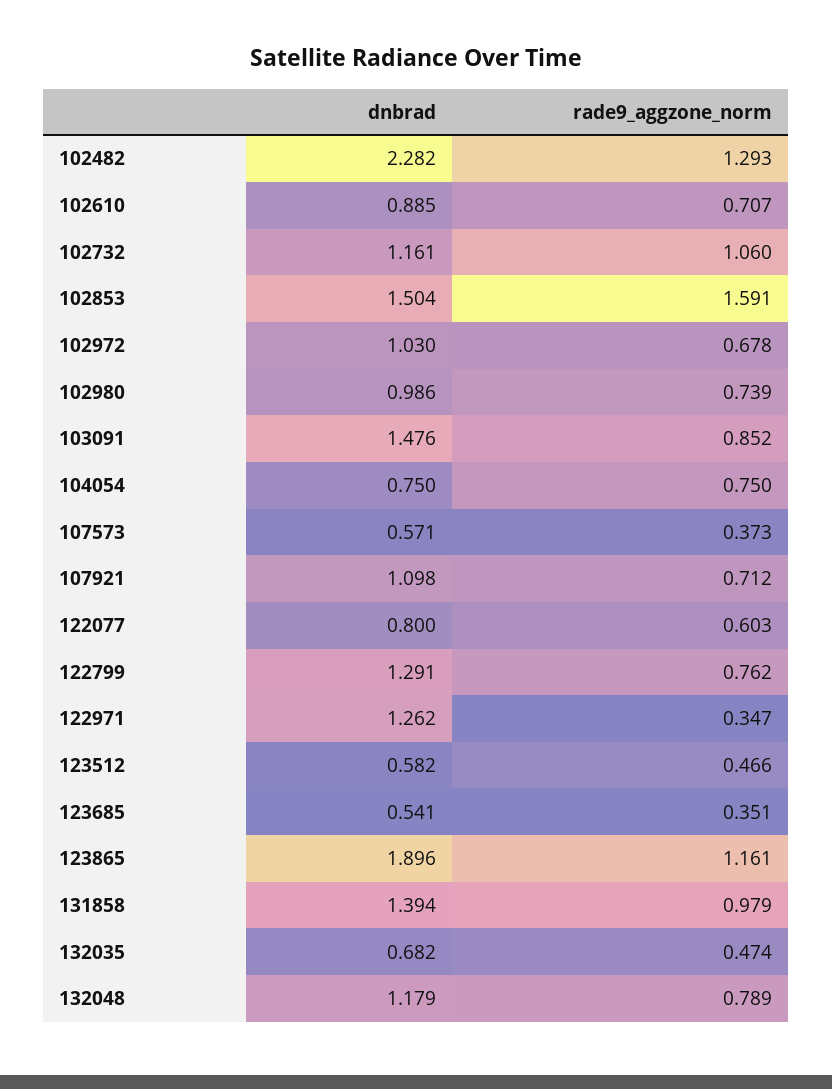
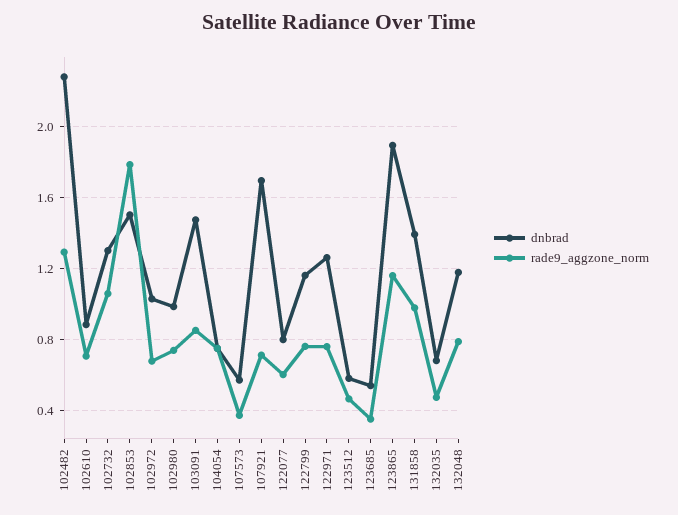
dnbrad, 102732: 1.161 -> 1.3
rade9_aggzone_norm, 102853: 1.591 -> 1.8
dnbrad, 107921: 1.098 -> 1.7
dnbrad, 122799: 1.291 -> 1.15
rade9_aggzone_norm, 122971: 0.347 -> 0.75

